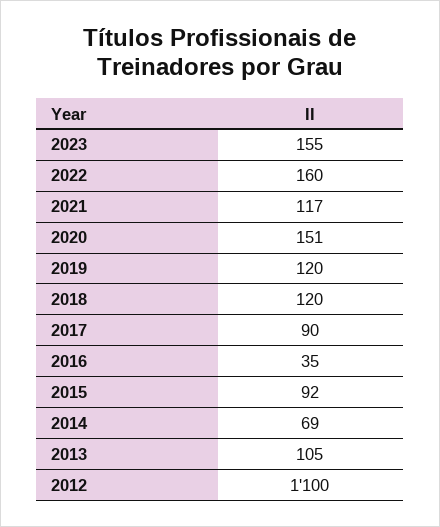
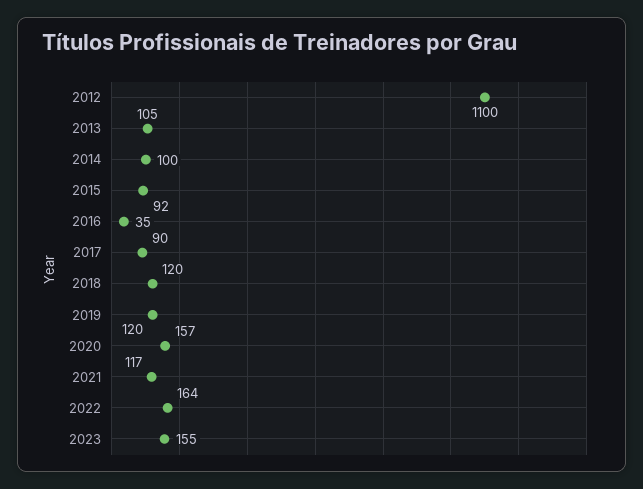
2022: 160 -> 164
2020: 151 -> 157
2014: 69 -> 100

